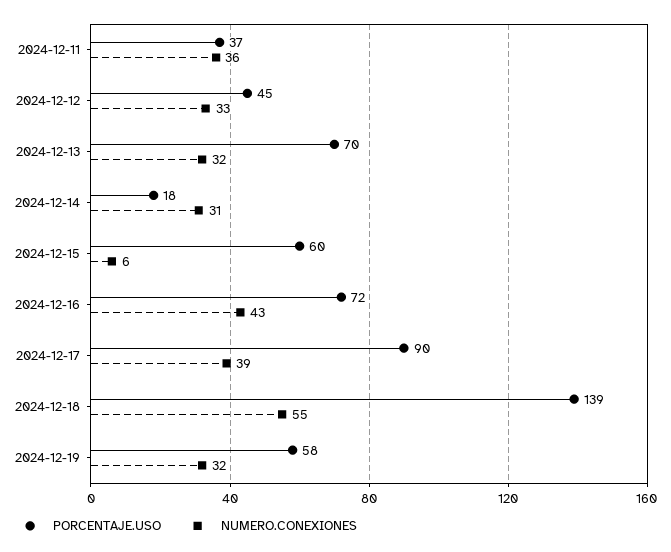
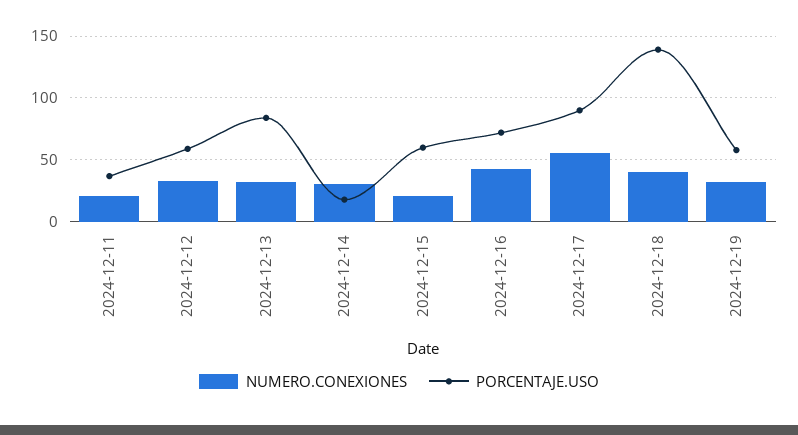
NUMERO.CONEXIONES, 2024-12-11: 36 -> 20
PORCENTAJE.USO, 2024-12-12: 45 -> 60
PORCENTAJE.USO, 2024-12-13: 70 -> 85
NUMERO.CONEXIONES, 2024-12-15: 6 -> 20
NUMERO.CONEXIONES, 2024-12-17: 39 -> 55
NUMERO.CONEXIONES, 2024-12-18: 55 -> 40

